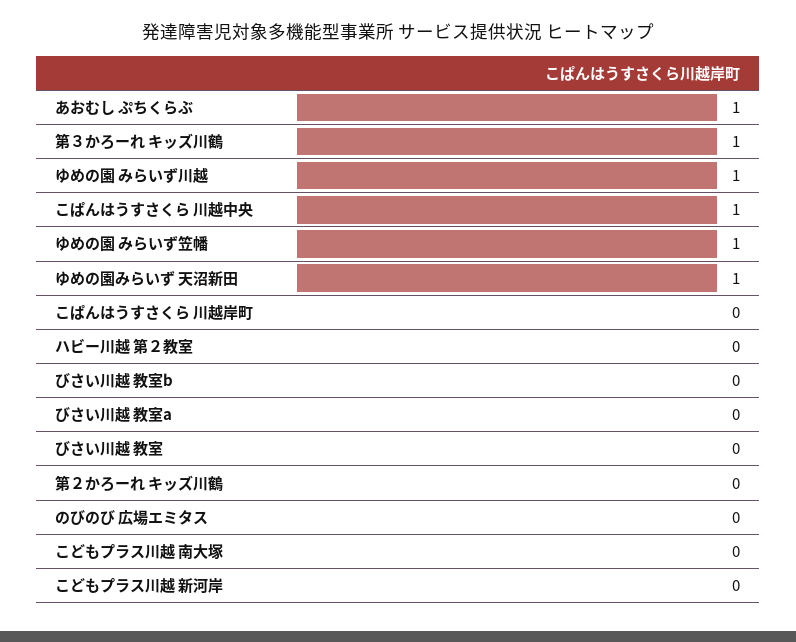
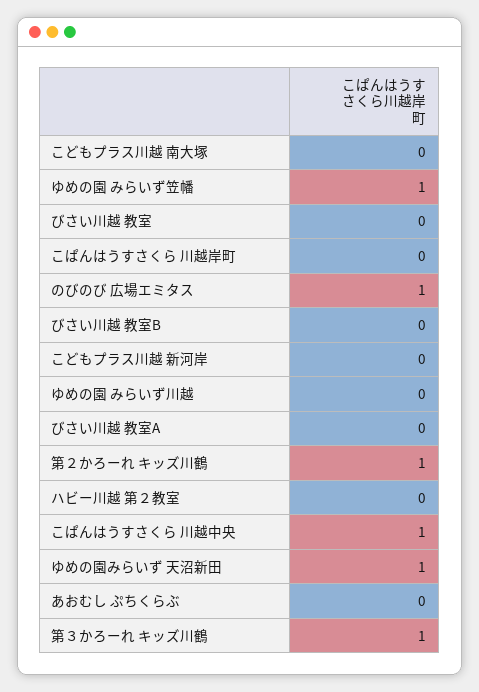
あおむし ぷちくらぶ: 1 -> 0
ゆめの園 みらいず川越: 1 -> 0
第２かろーれ キッズ川鶴: 0 -> 1
のびのび 広場エミタス: 0 -> 1

